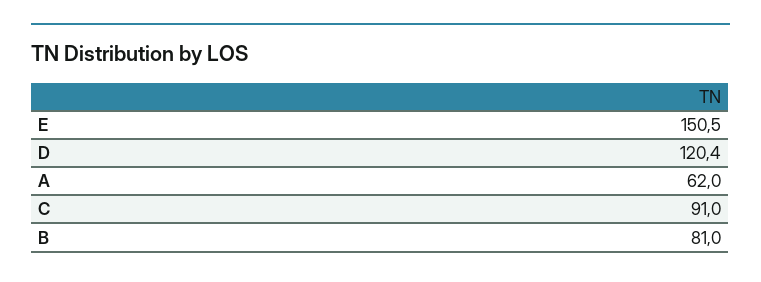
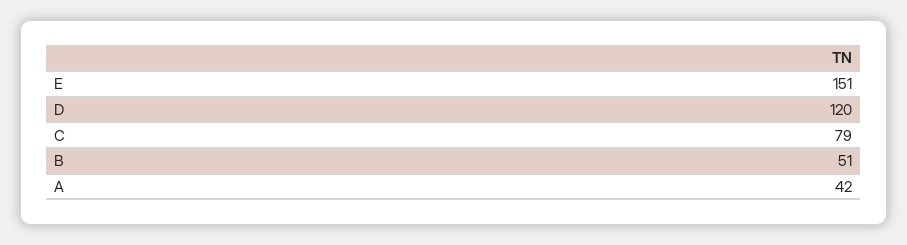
A: 62 -> 42
C: 91 -> 79
B: 81 -> 51

